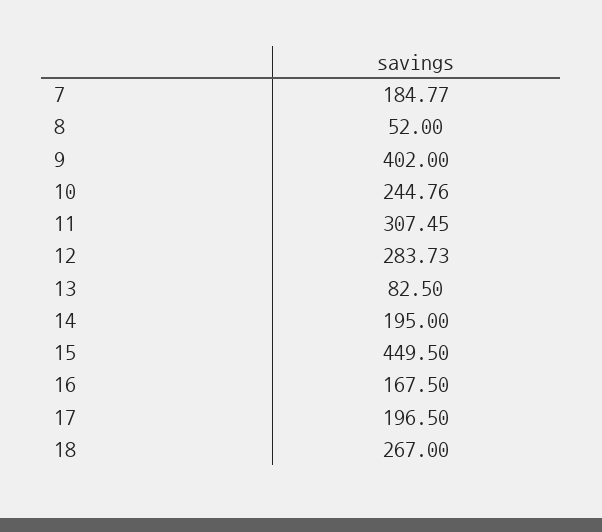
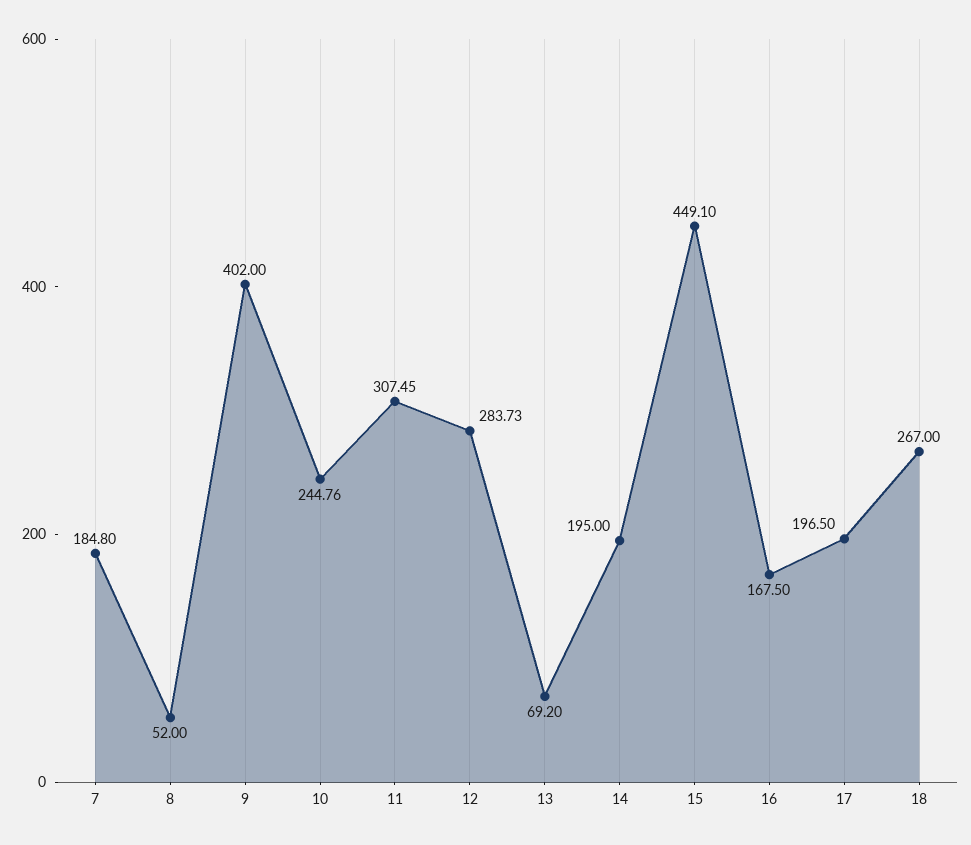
7: 184.77 -> 184.8
13: 82.5 -> 69.2
15: 449.5 -> 449.1

